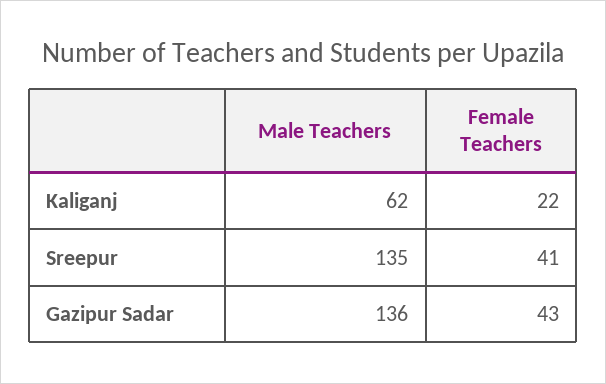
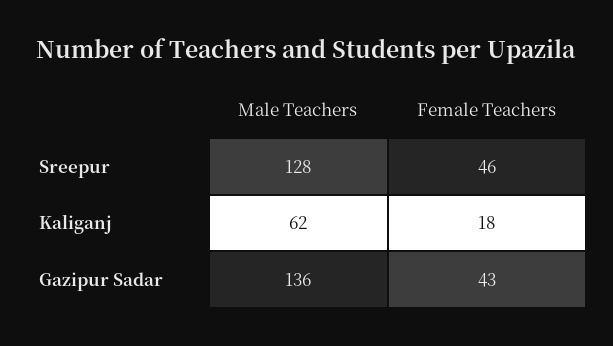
Female Teachers, Kaliganj: 22 -> 18
Male Teachers, Sreepur: 135 -> 128
Female Teachers, Sreepur: 41 -> 46

